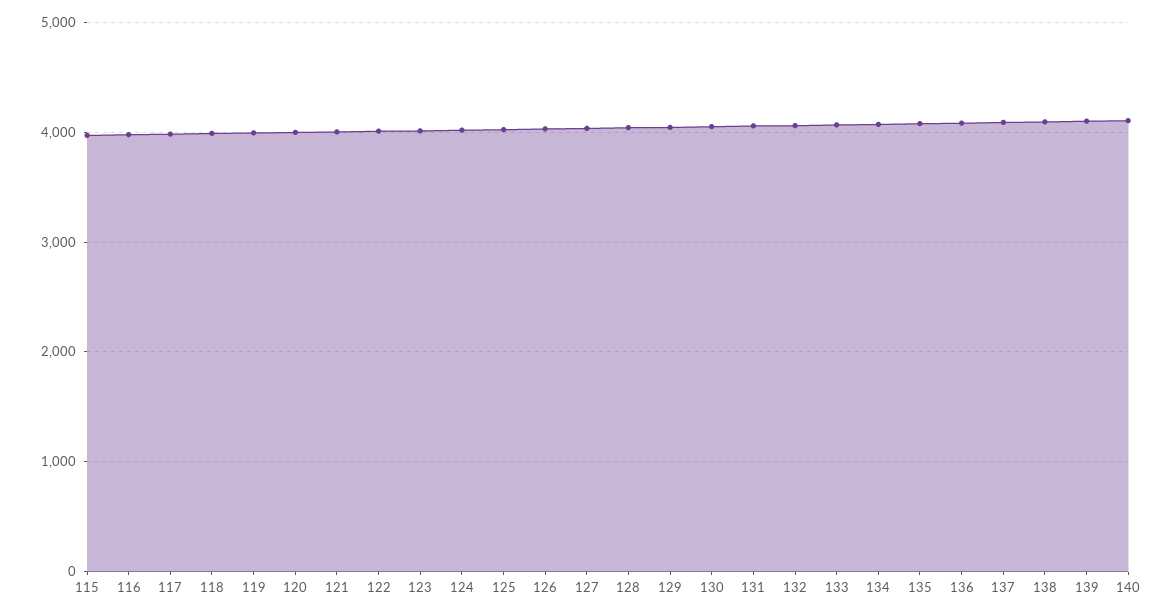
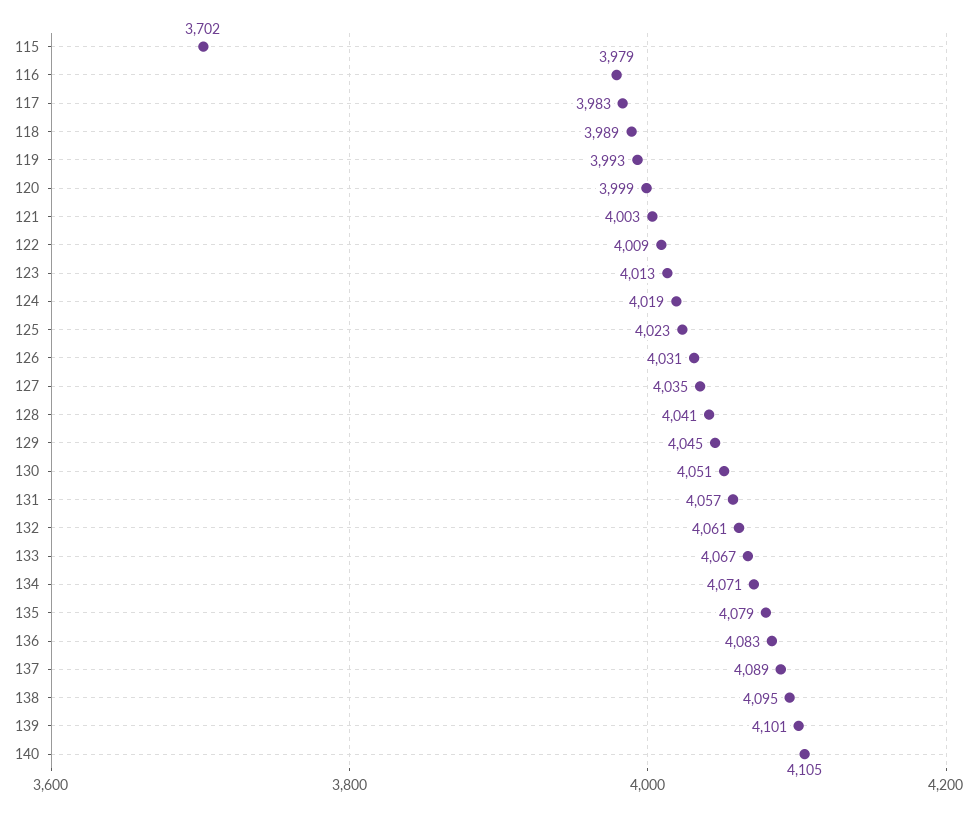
115: 4000 -> 3702

